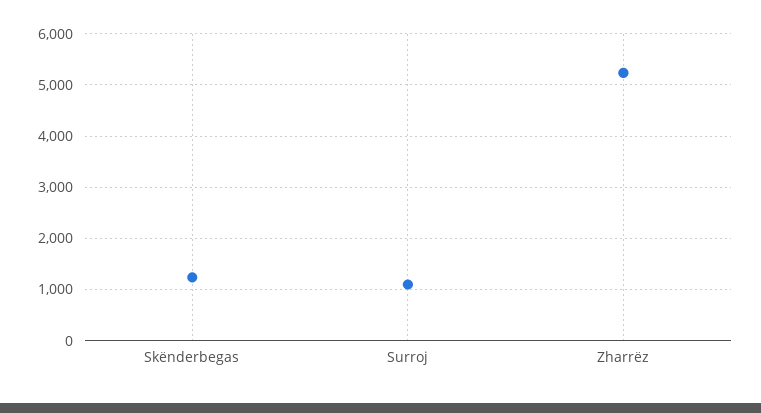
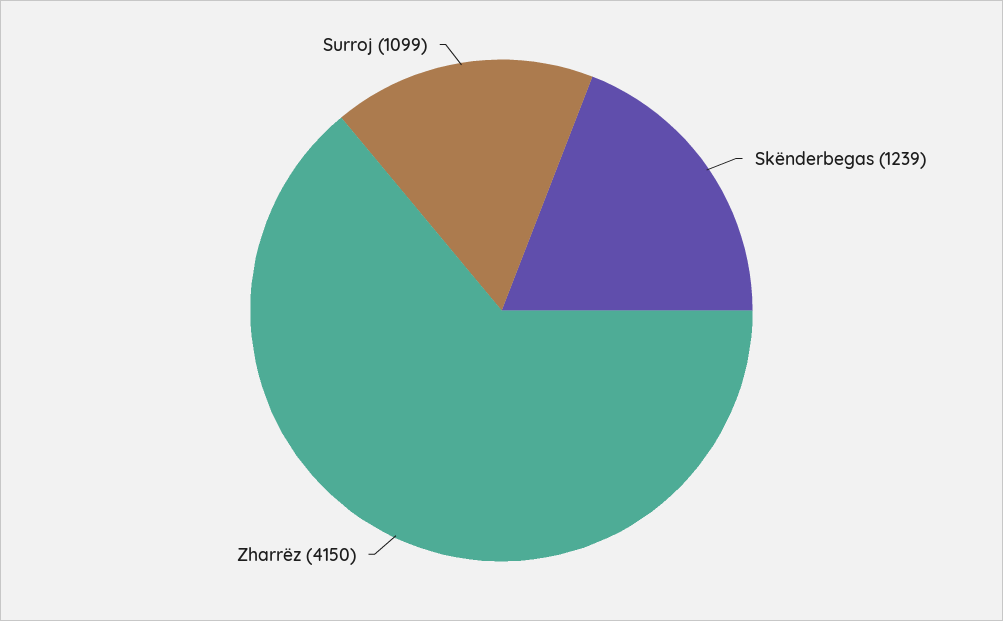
Zharrëz: 5200 -> 4150

